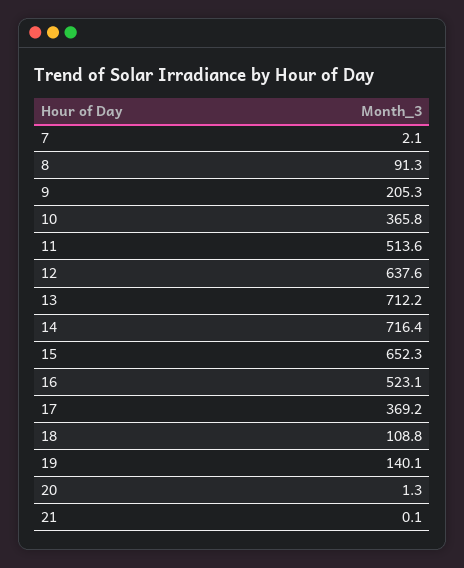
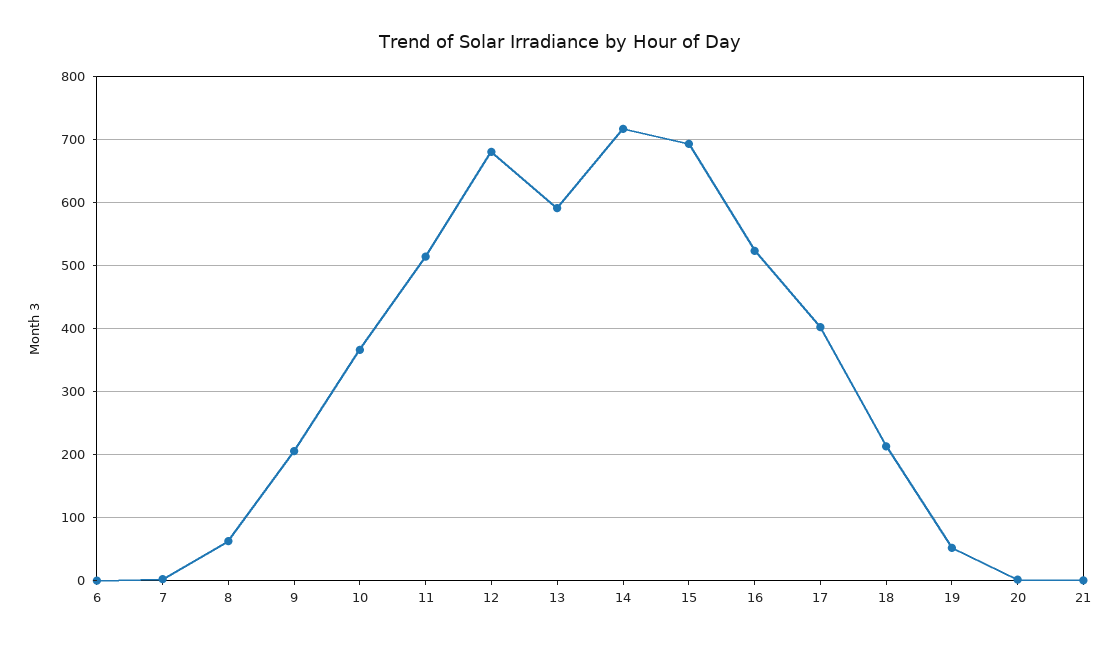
8: 91.3 -> 60
12: 637.6 -> 680
13: 712.2 -> 590
15: 652.3 -> 690
17: 369.2 -> 400
18: 108.8 -> 210
19: 140.1 -> 50
6: none -> 0

